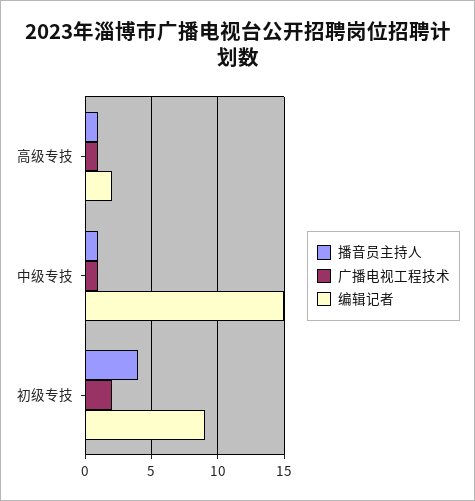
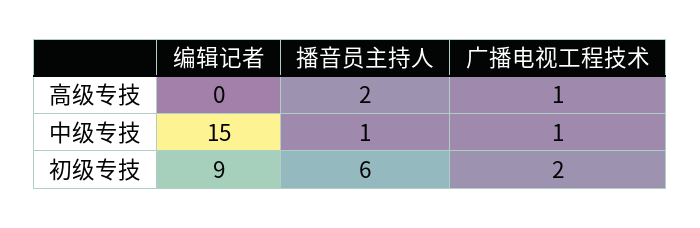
播音员主持人, 高级专技: 1 -> 2
编辑记者, 高级专技: 2 -> 0
播音员主持人, 初级专技: 4 -> 6

